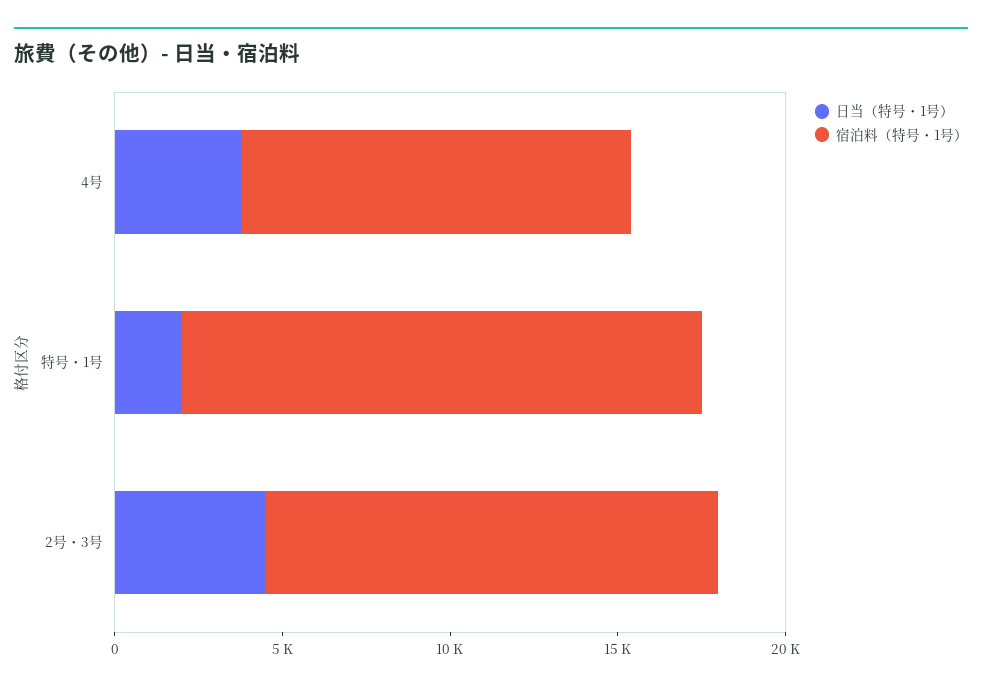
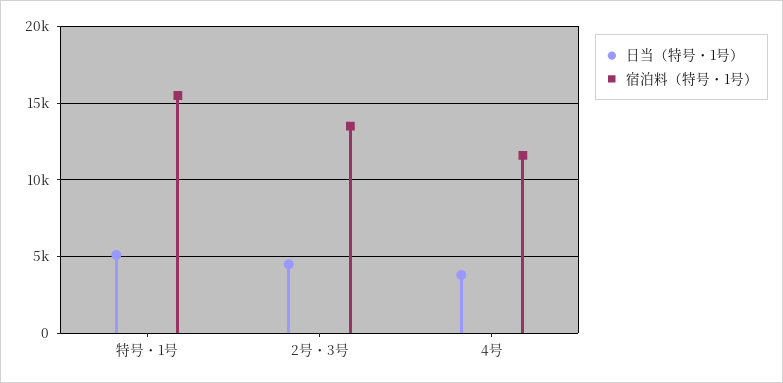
日当（特号・1号）, 特号・1号: 2000 -> 5000

